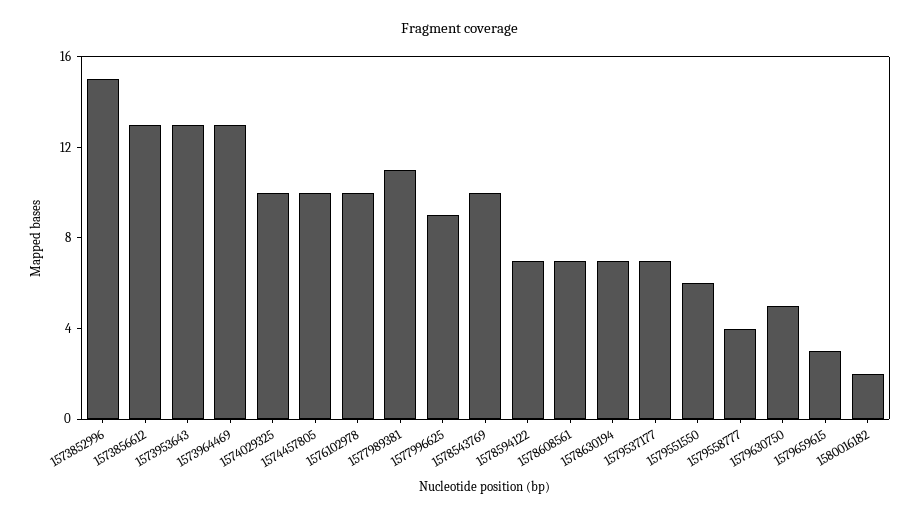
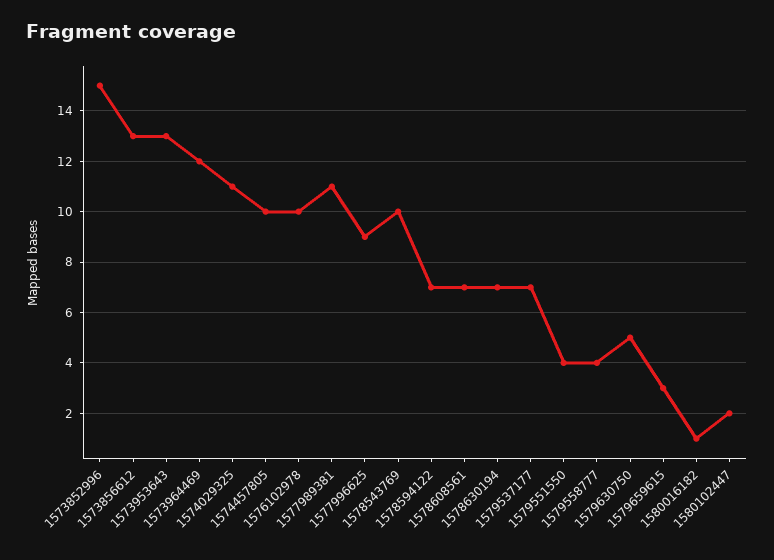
1573964469: 13 -> 12
1574029325: 10 -> 11
1579551550: 6 -> 4
1580016182: 2 -> 1
1580102447: none -> 2

